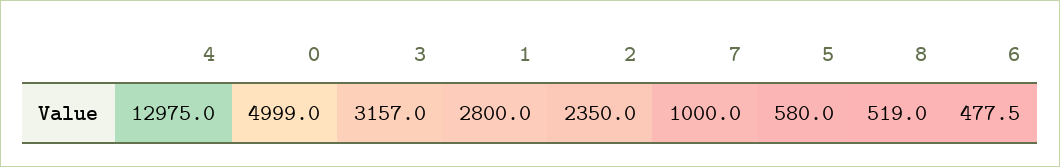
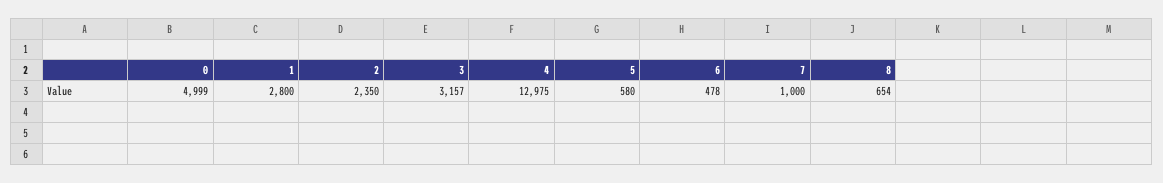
8: 519 -> 654

